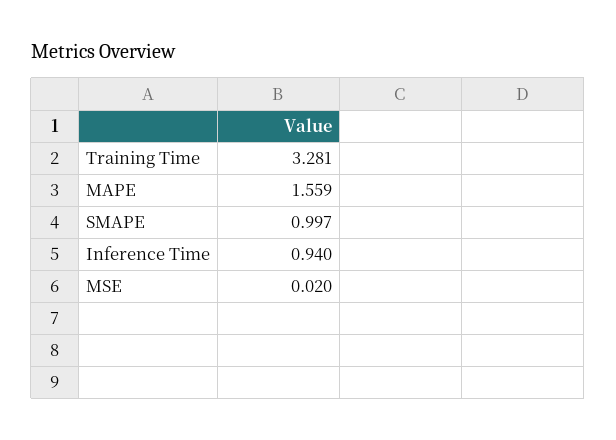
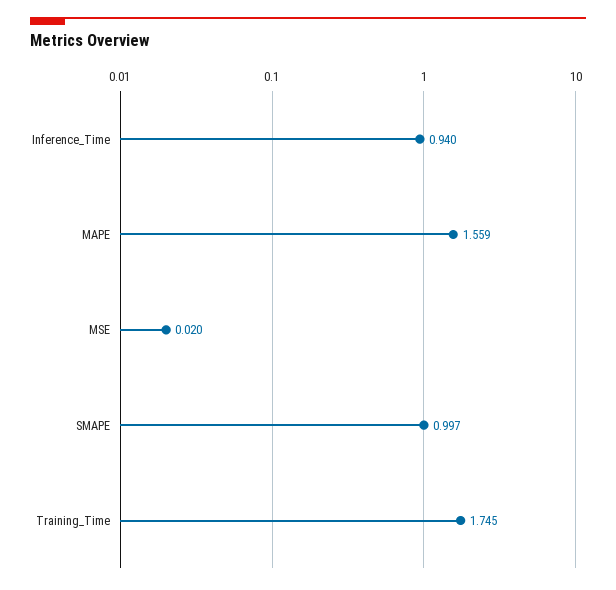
Training Time: 3.281 -> 1.745

